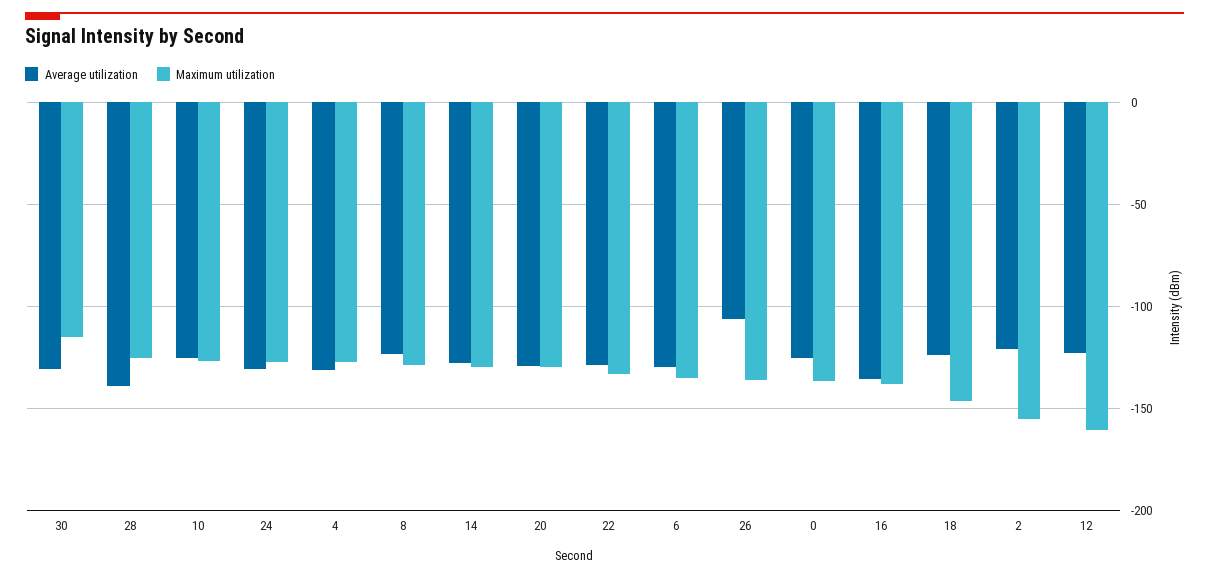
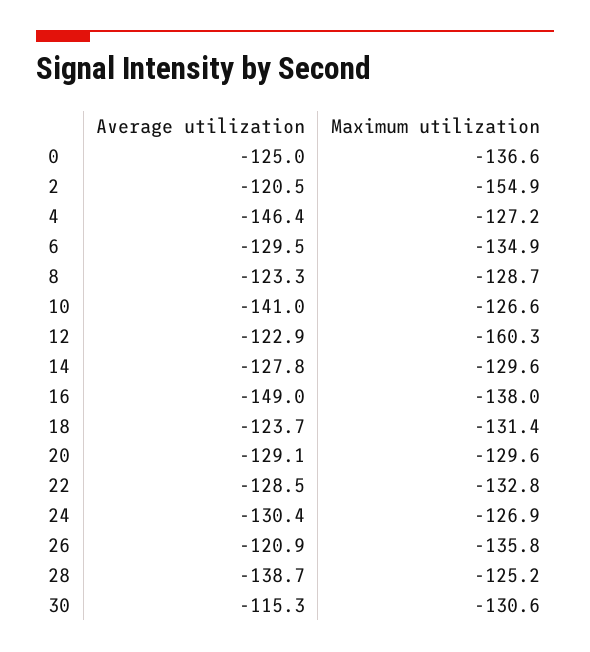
Average utilization, 30: -130 -> -115.3
Maximum utilization, 30: -115 -> -130.6
Average utilization, 10: -125 -> -141
Average utilization, 4: -130 -> -146.4
Average utilization, 26: -105 -> -120.9
Average utilization, 16: -135 -> -149
Maximum utilization, 18: -145 -> -131.4

